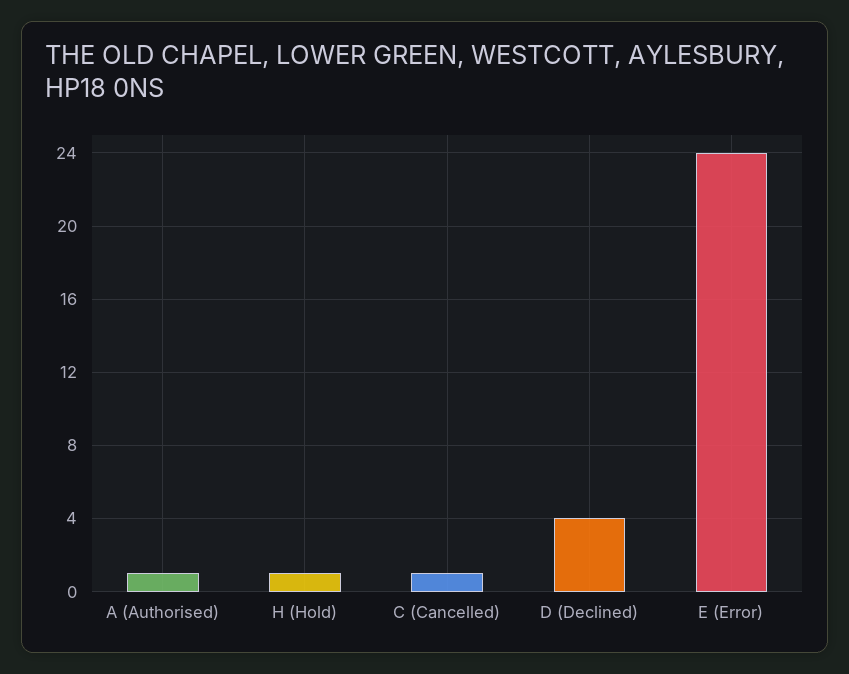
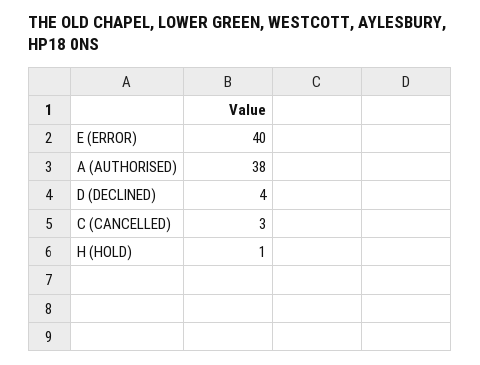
A (Authorised): 1 -> 38
C (Cancelled): 1 -> 3
E (Error): 24 -> 40

